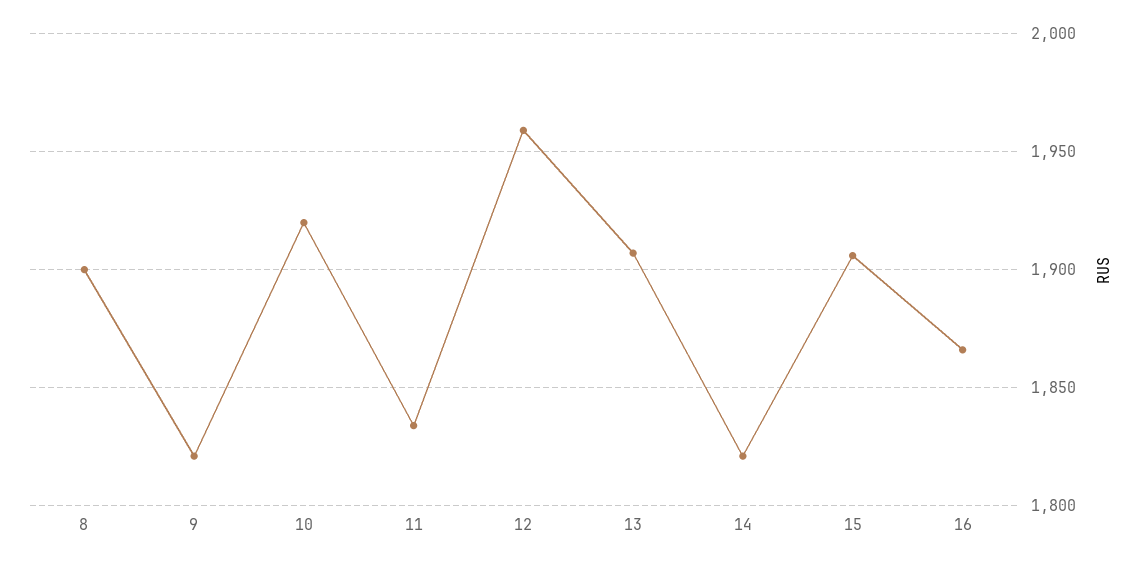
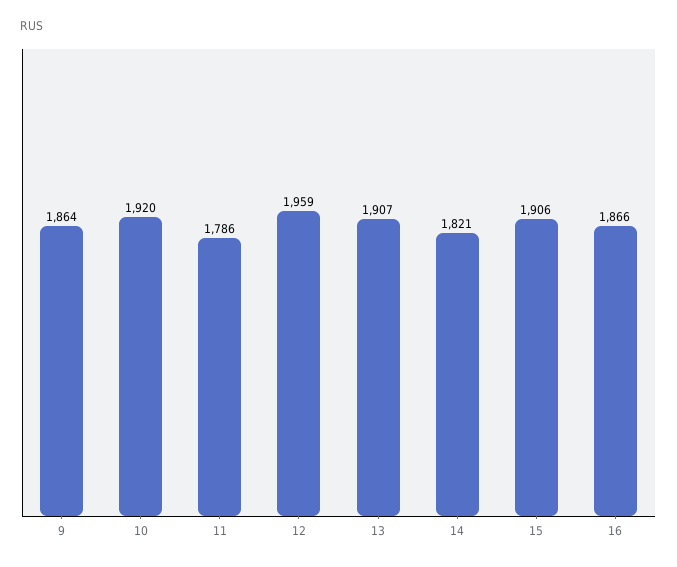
8: 1900 -> none
9: 1820 -> 1864
11: 1835 -> 1786

